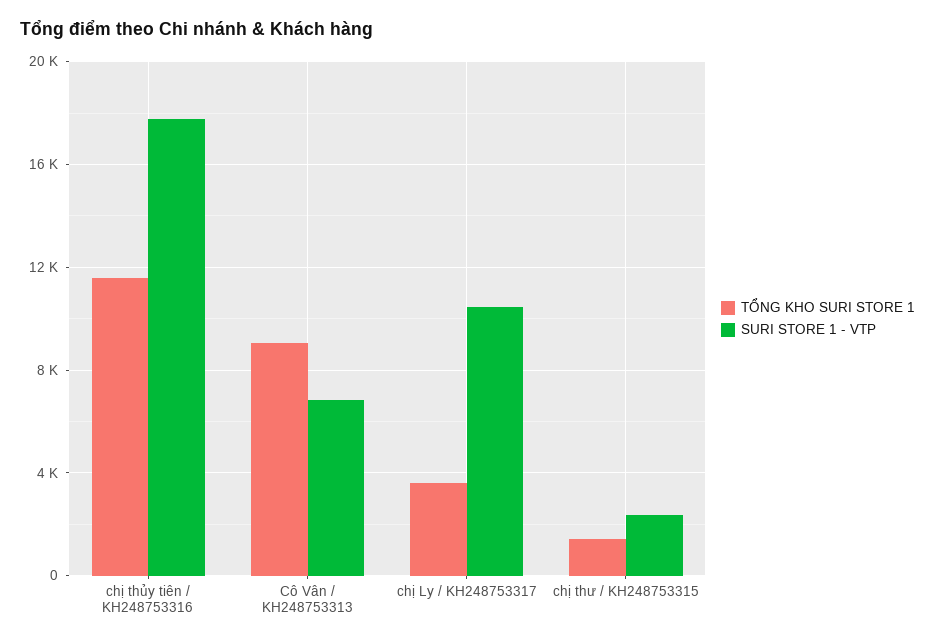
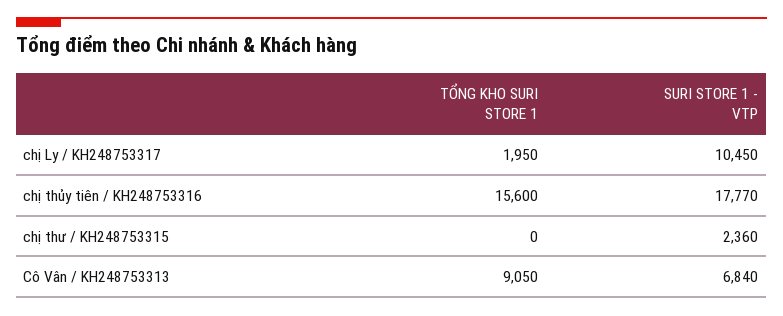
TỔNG KHO SURI STORE 1, chị thủy tiên / KH248753316: 11500 -> 15600
TỔNG KHO SURI STORE 1, chị Ly / KH248753317: 3500 -> 1950
TỔNG KHO SURI STORE 1, chị thư / KH248753315: 1500 -> 0

